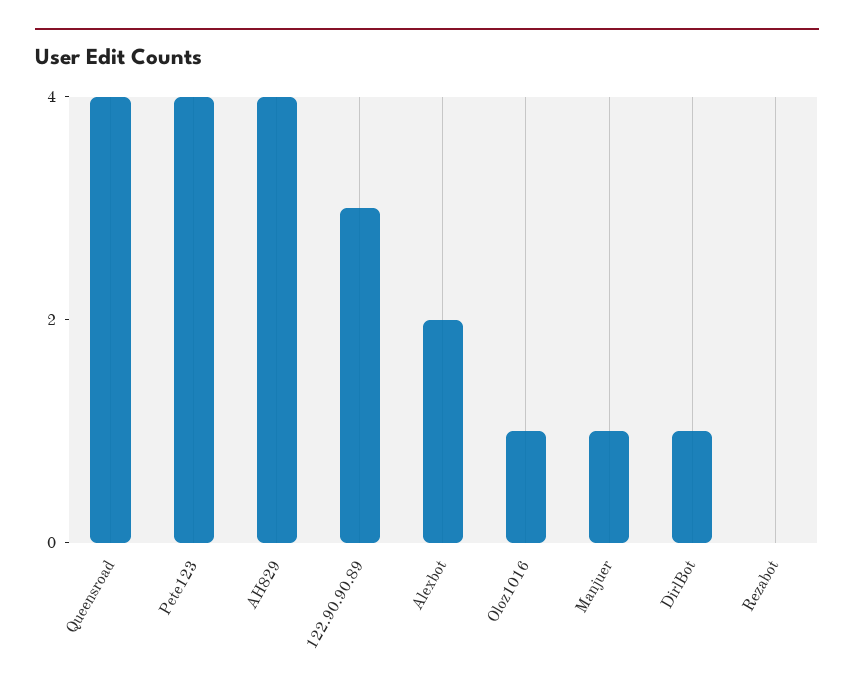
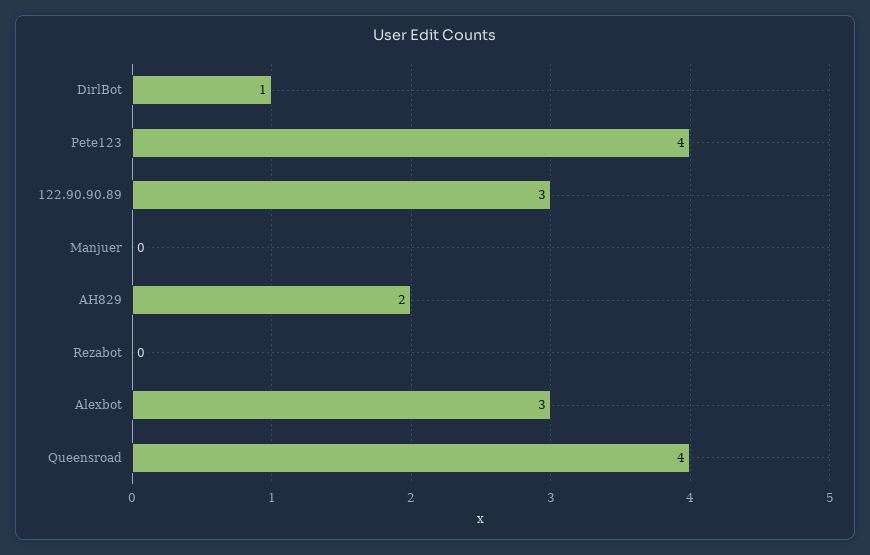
AH829: 4 -> 2
Alexbot: 2 -> 3
Oloz1016: 1 -> none
Manjuer: 1 -> 0

